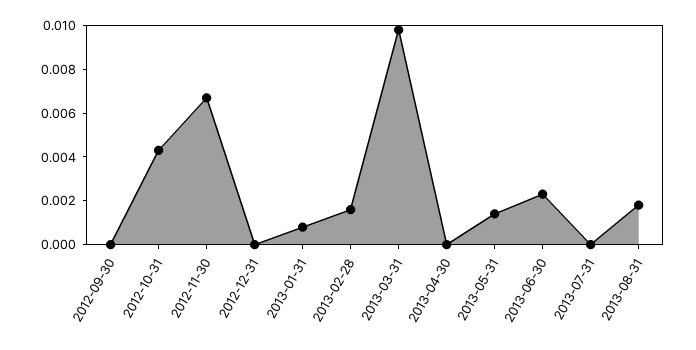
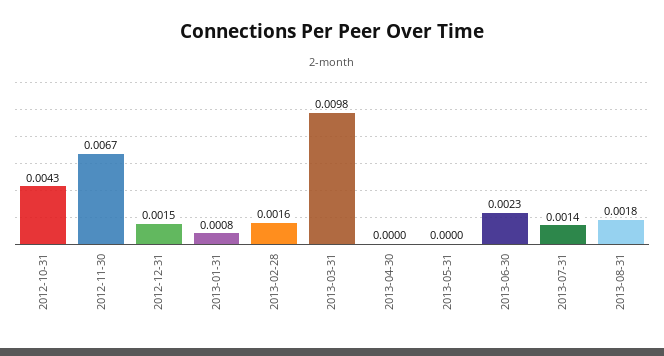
2012-09-30: 0 -> none
2012-12-31: 0 -> 0.0015
2013-05-31: 0.0015 -> 0
2013-07-31: 0 -> 0.0014

